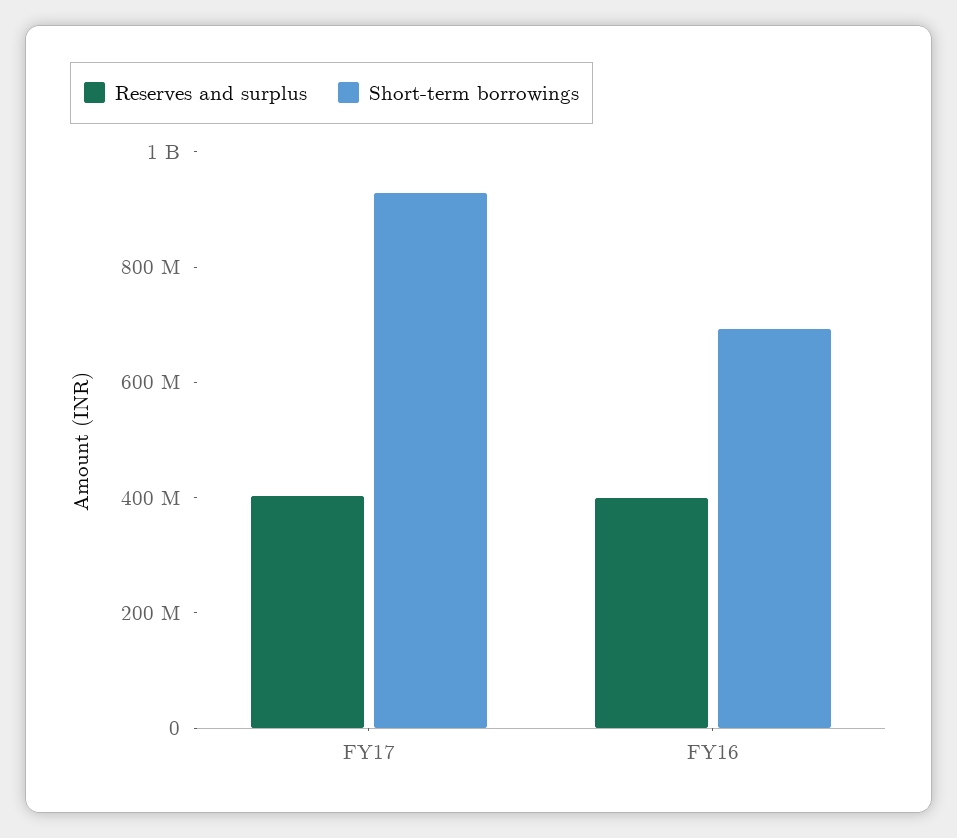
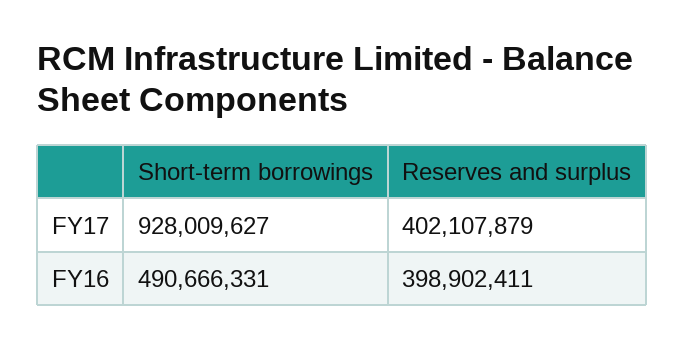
Short-term borrowings, FY16: 700000000 -> 490666331

